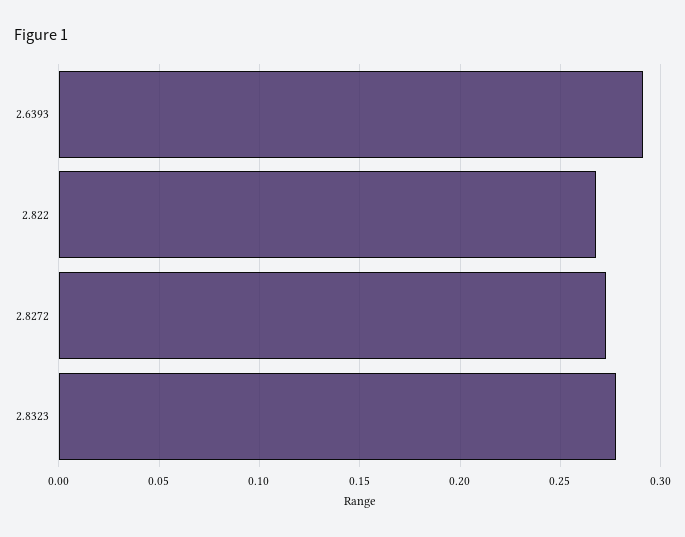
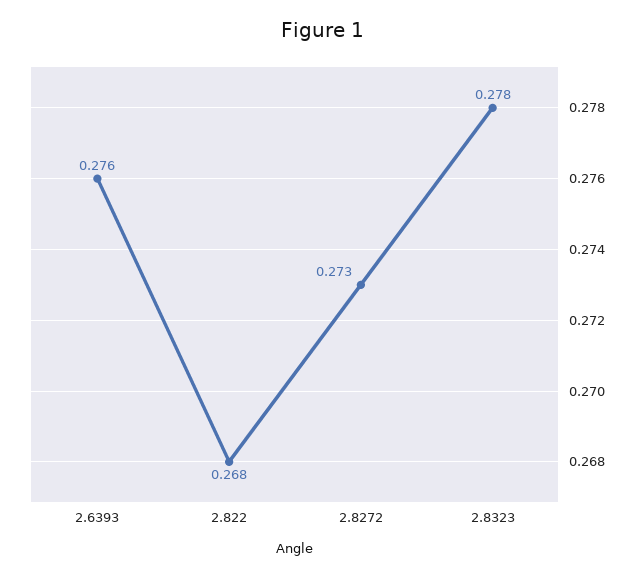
2.6393: 0.29 -> 0.276

